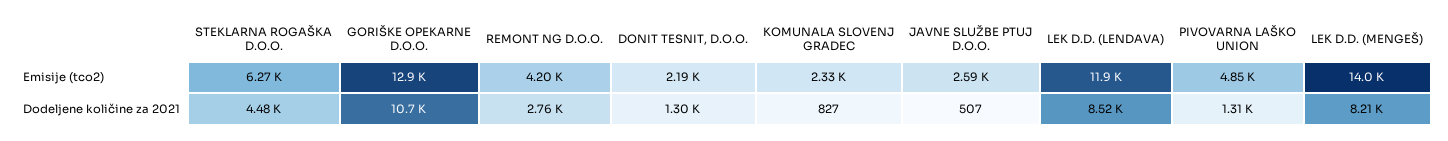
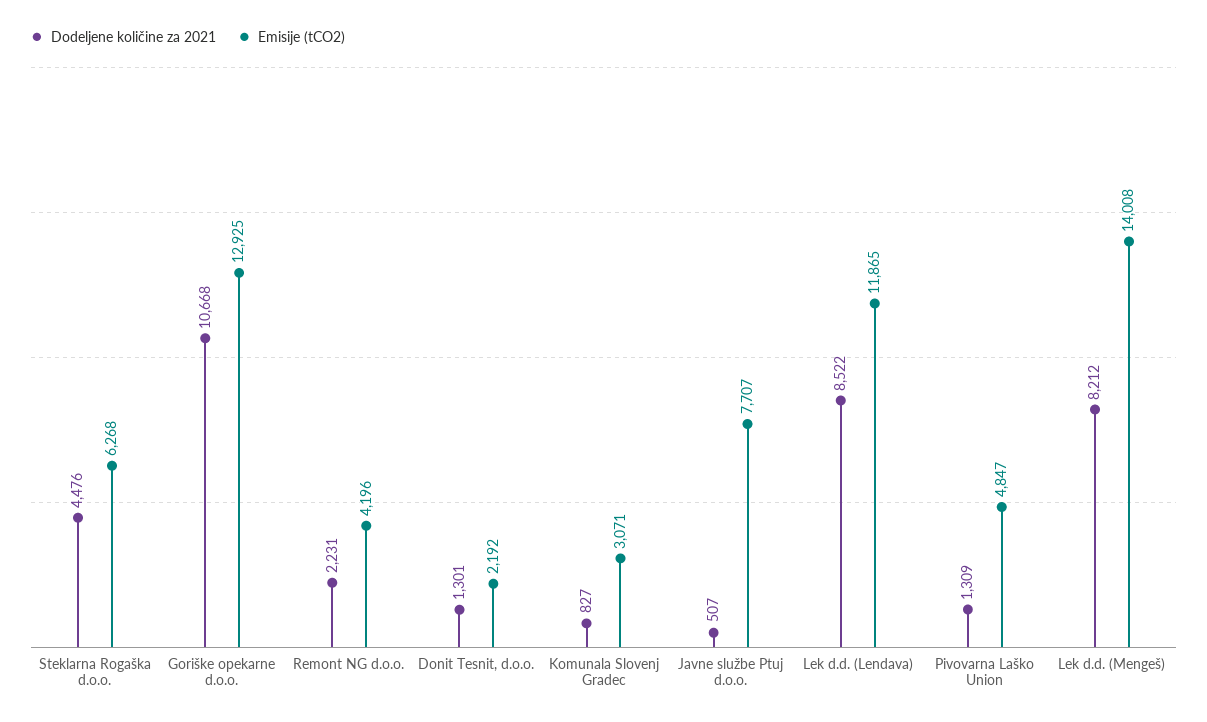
Emisije (tco2), KOMUNALA SLOVENJ GRADEC: 2330 -> 3071
Emisije (tco2), JAVNE SLUŽBE PTUJ D.O.O.: 2590 -> 7707
Dodeljene količine za 2021, REMONT NG D.O.O.: 2760 -> 2231

